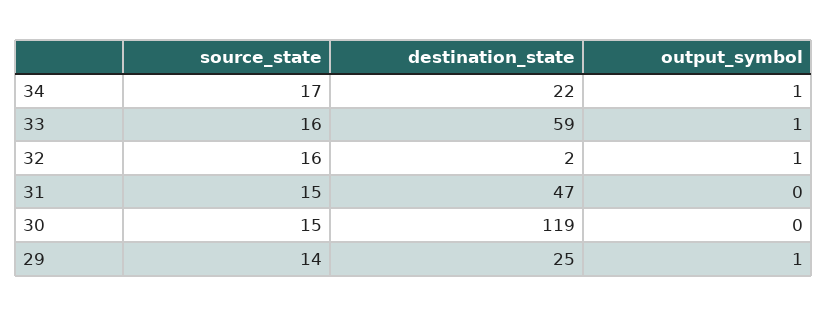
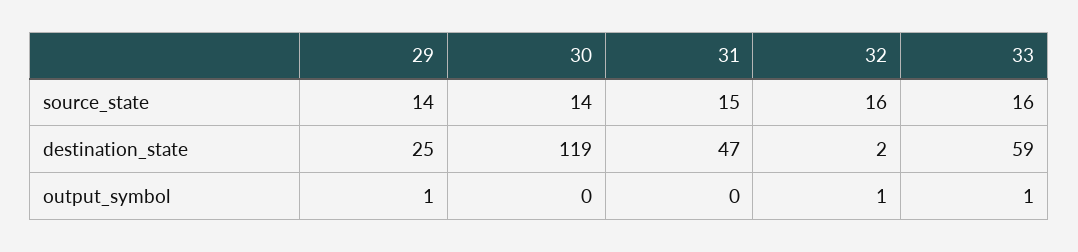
source_state, 34: 17 -> none
destination_state, 34: 22 -> none
output_symbol, 34: 1 -> none
source_state, 30: 15 -> 14

